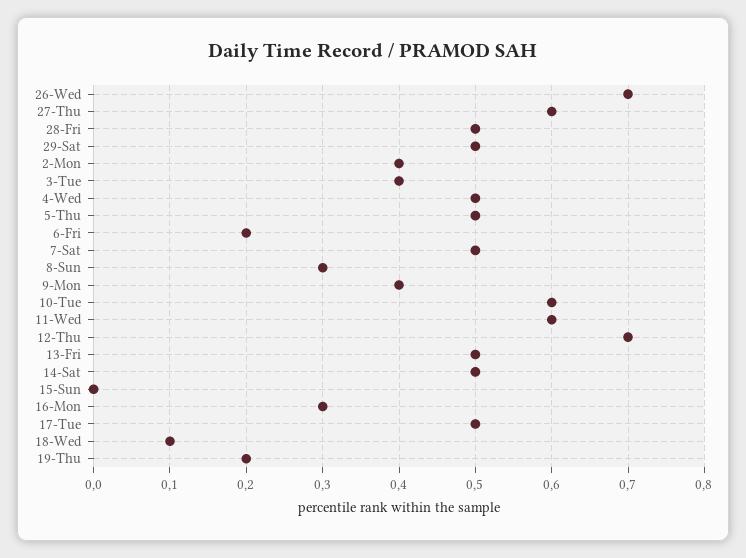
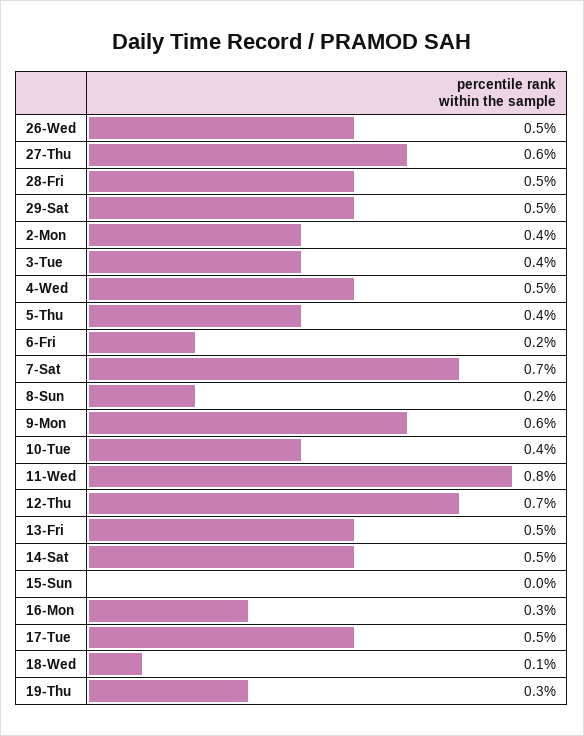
26-Wed: 0.7 -> 0.5
5-Thu: 0.5 -> 0.4
7-Sat: 0.5 -> 0.7
8-Sun: 0.3 -> 0.2
9-Mon: 0.4 -> 0.6
10-Tue: 0.6 -> 0.4
11-Wed: 0.6 -> 0.8
19-Thu: 0.2 -> 0.3

